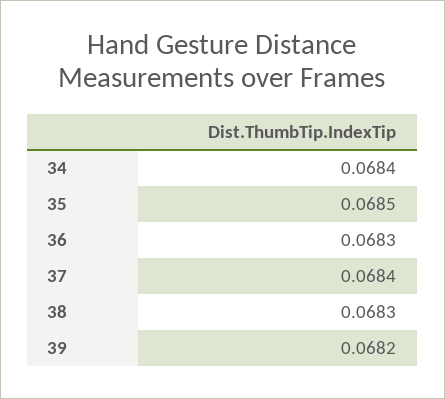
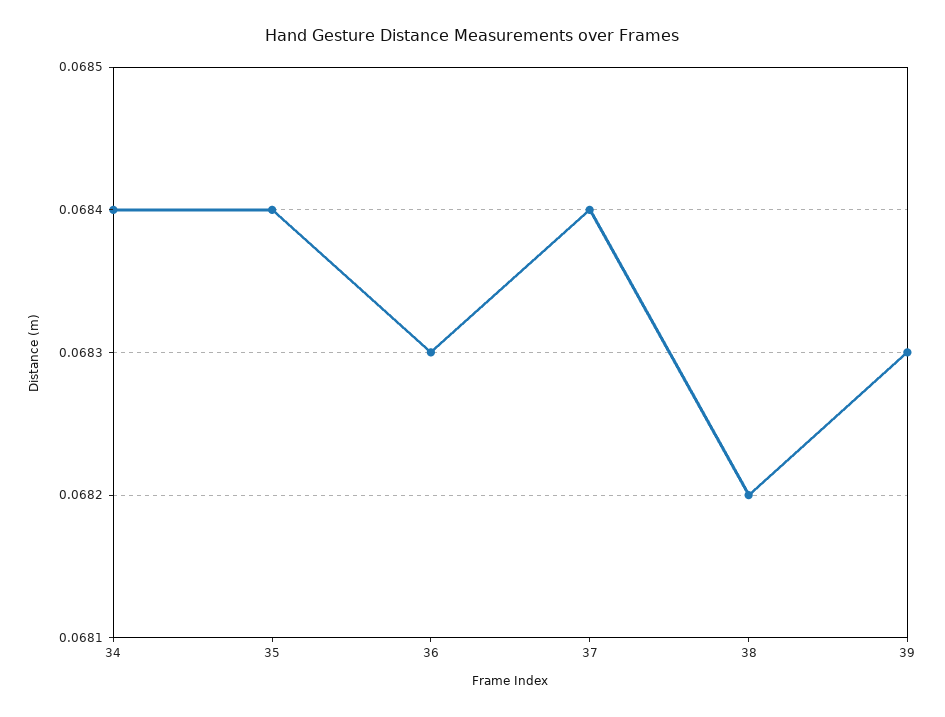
35: 0.0685 -> 0.0684
38: 0.0683 -> 0.0682
39: 0.0682 -> 0.0683

